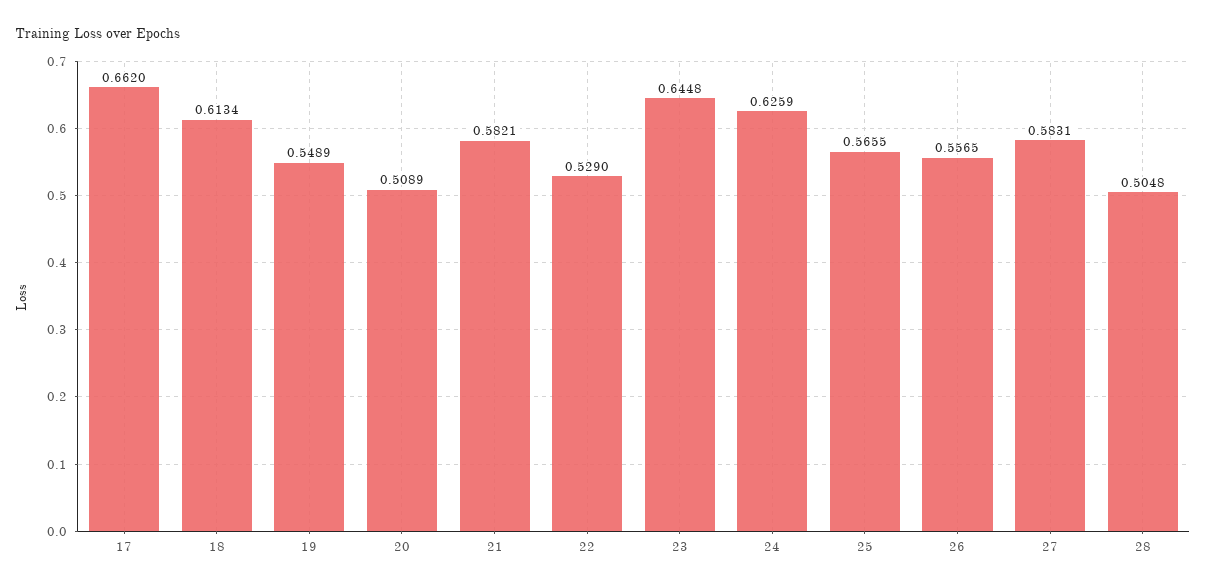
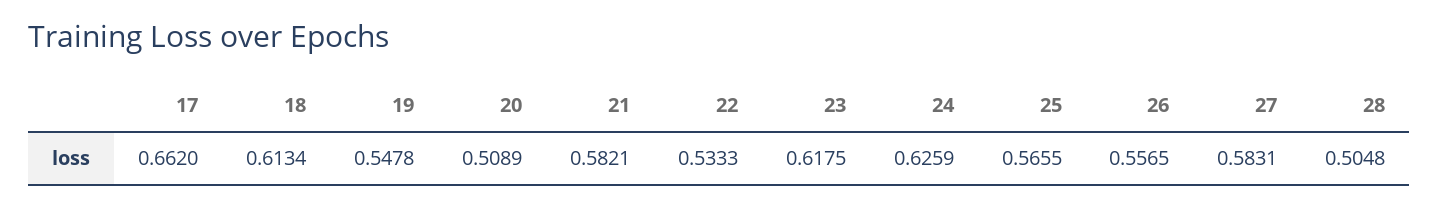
19: 0.5489 -> 0.5478
22: 0.529 -> 0.5333
23: 0.6448 -> 0.6175

